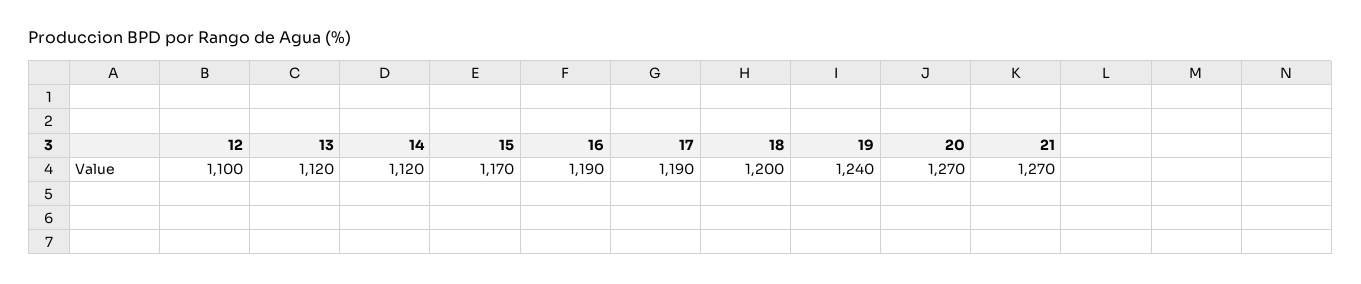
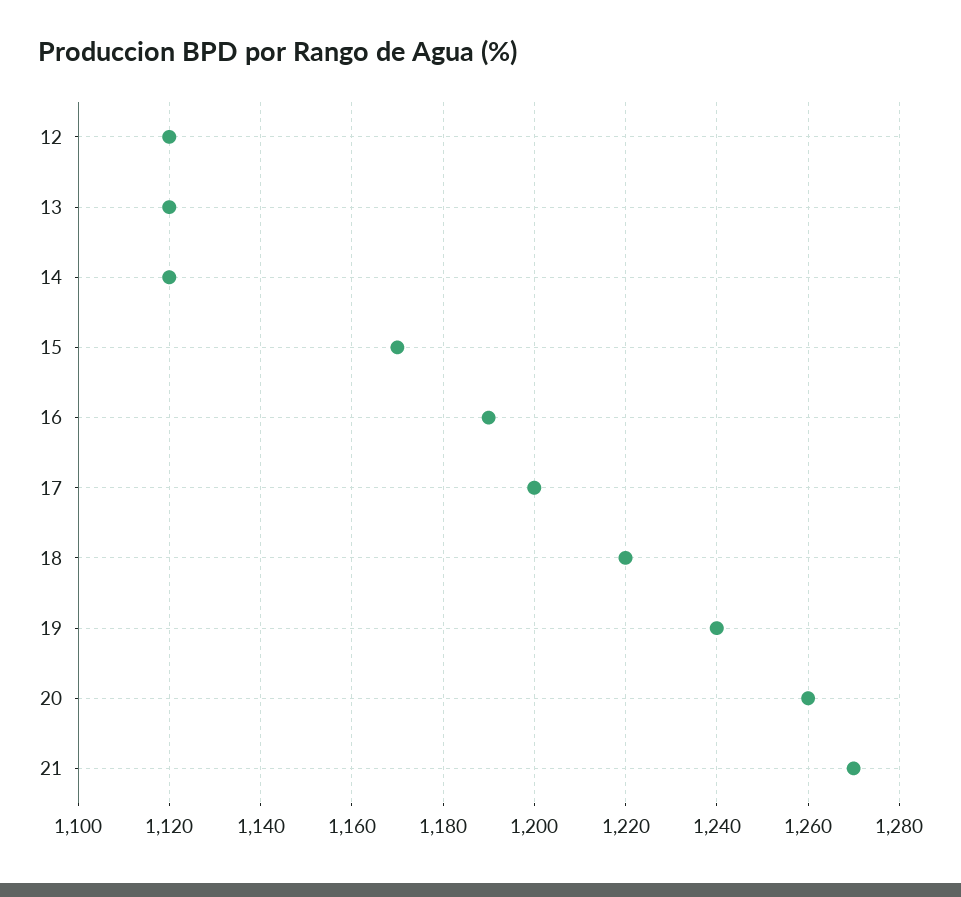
12: 1100 -> 1120
17: 1190 -> 1200
18: 1200 -> 1220
20: 1270 -> 1260

